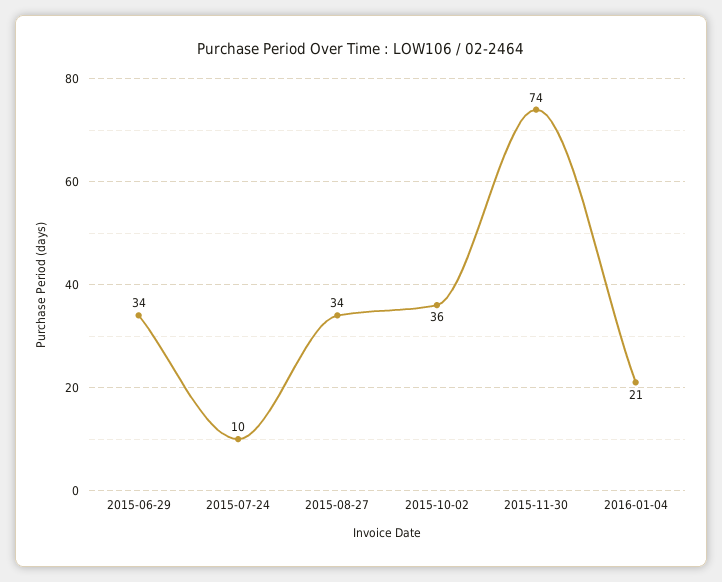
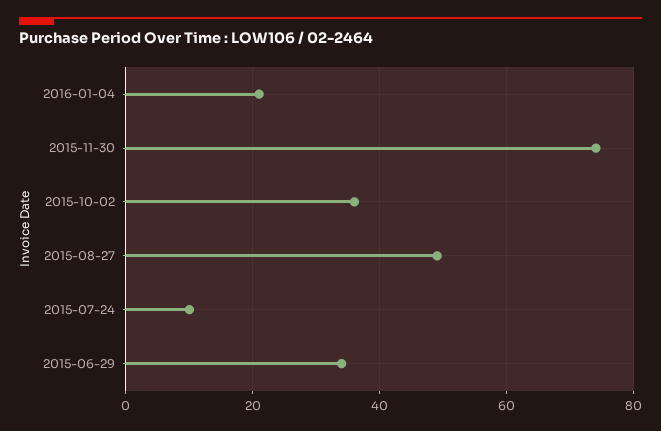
2015-08-27: 34 -> 50

